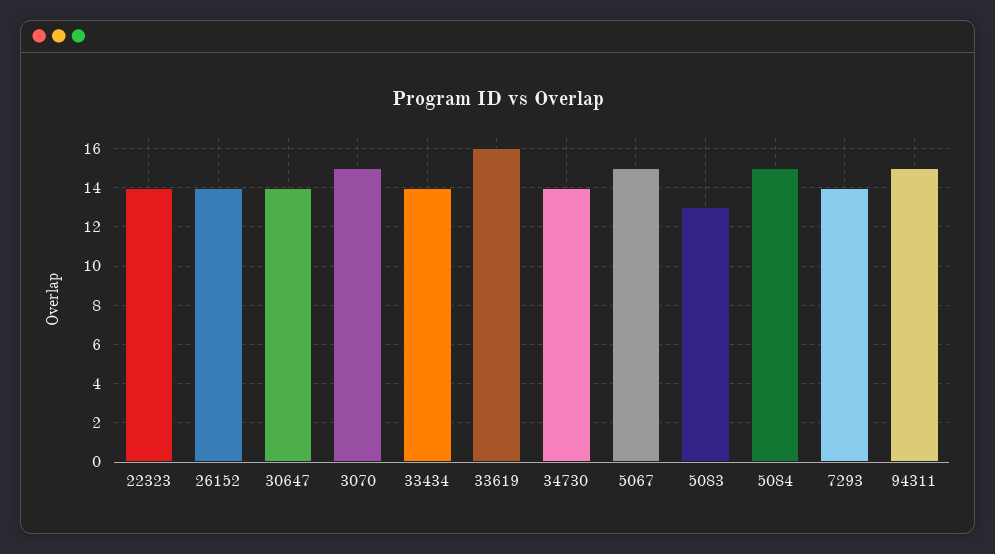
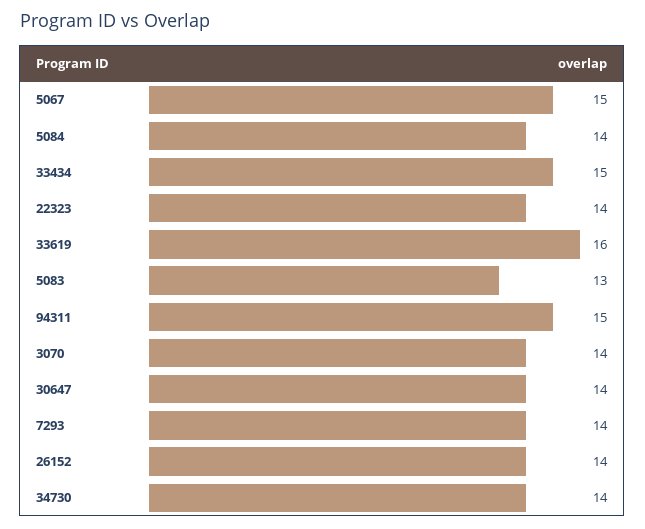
3070: 15 -> 14
33434: 14 -> 15
5084: 15 -> 14

